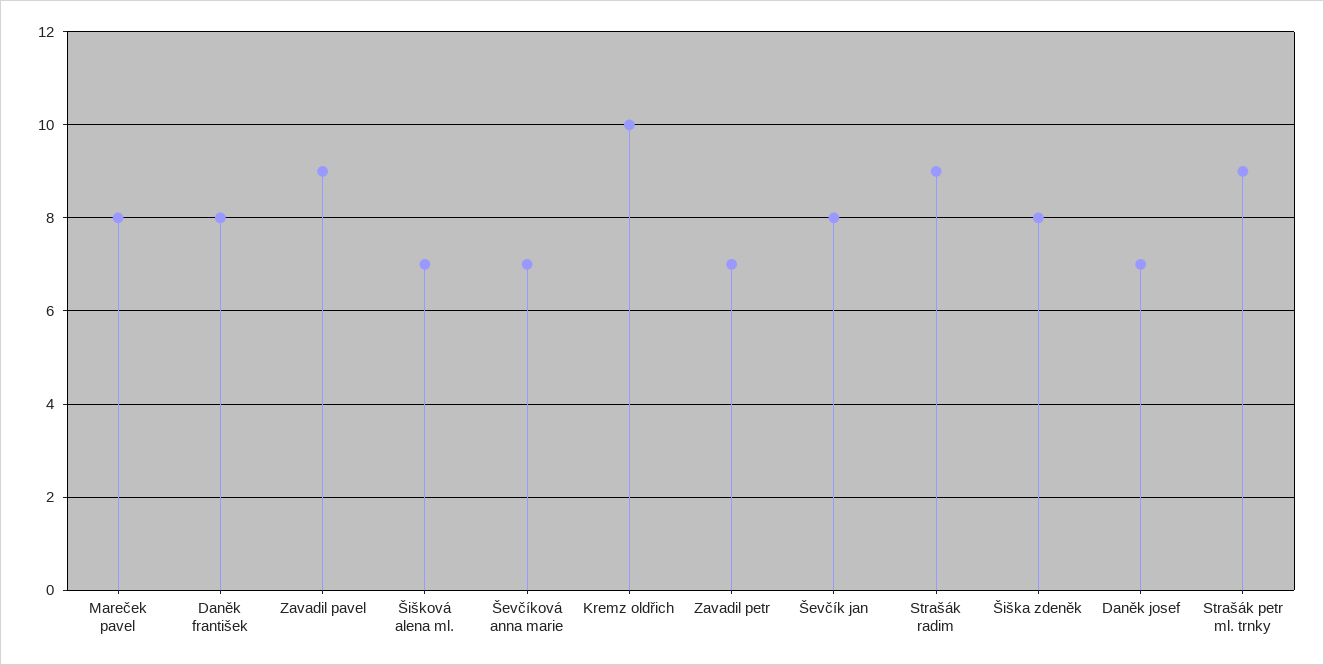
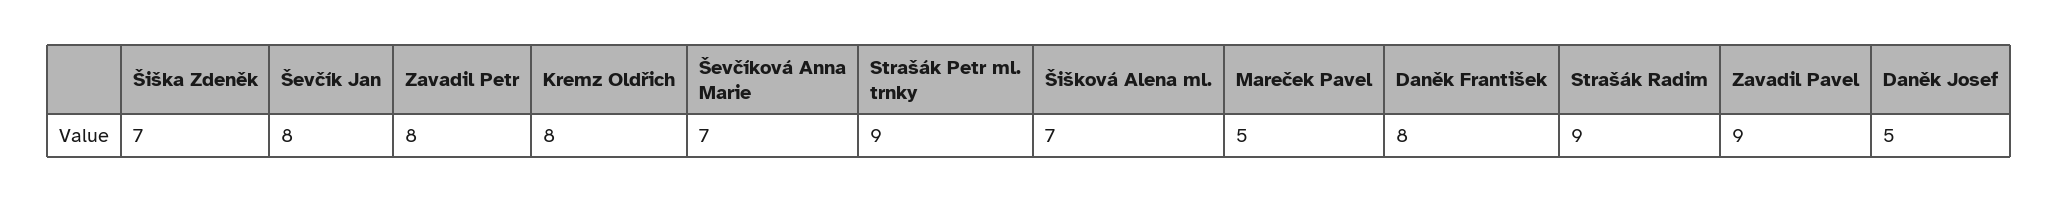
Mareček pavel: 8 -> 5
Kremz oldřich: 10 -> 8
Zavadil petr: 7 -> 8
Šiška zdeněk: 8 -> 7
Daněk josef: 7 -> 5

